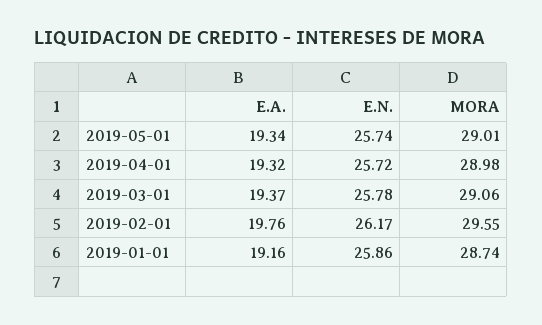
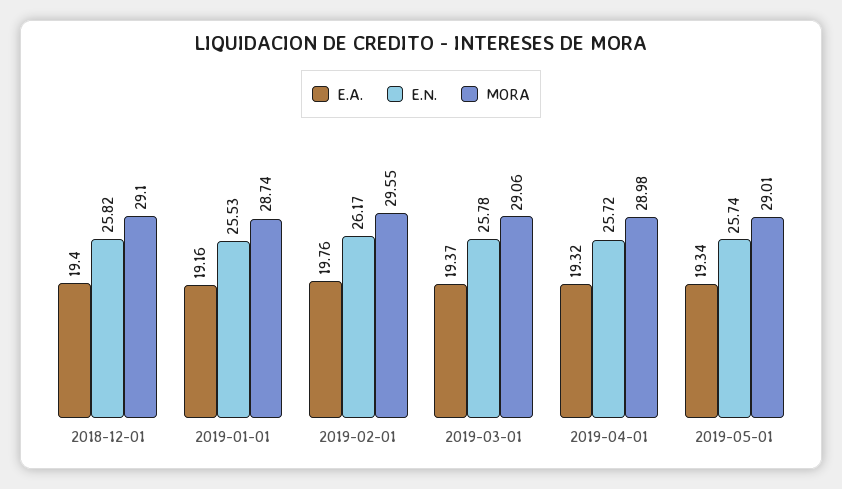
E.N., 2019-01-01: 25.86 -> 25.53
E.A., 2018-12-01: none -> 19.4
E.N., 2018-12-01: none -> 25.82
MORA, 2018-12-01: none -> 29.1

